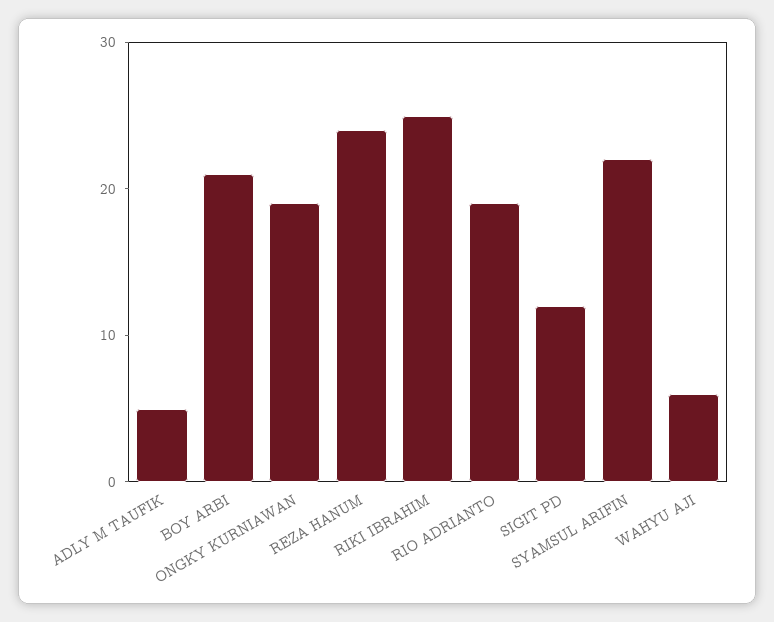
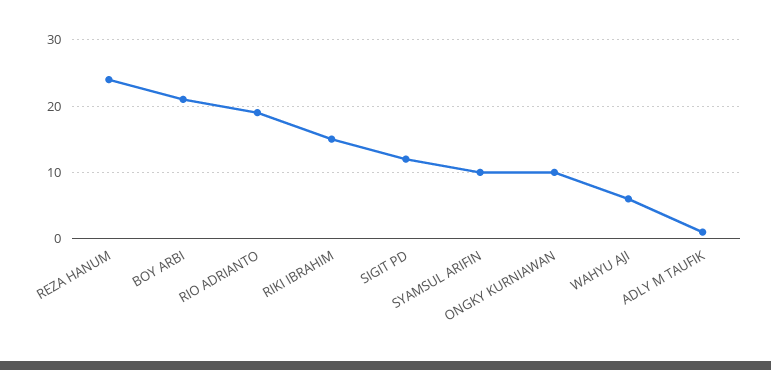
ADLY M TAUFIK: 5 -> 1
ONGKY KURNIAWAN: 19 -> 10
RIKI IBRAHIM: 25 -> 15
SYAMSUL ARIFIN: 22 -> 10

